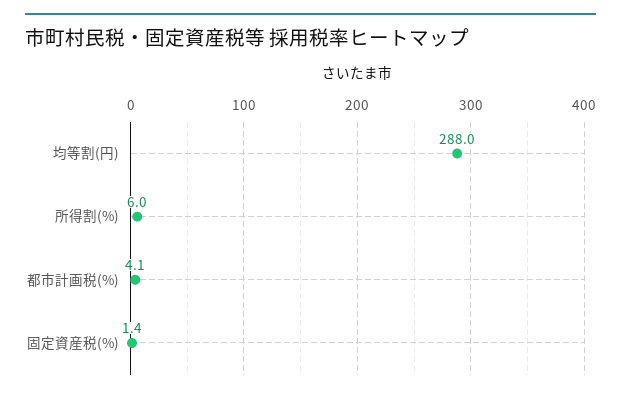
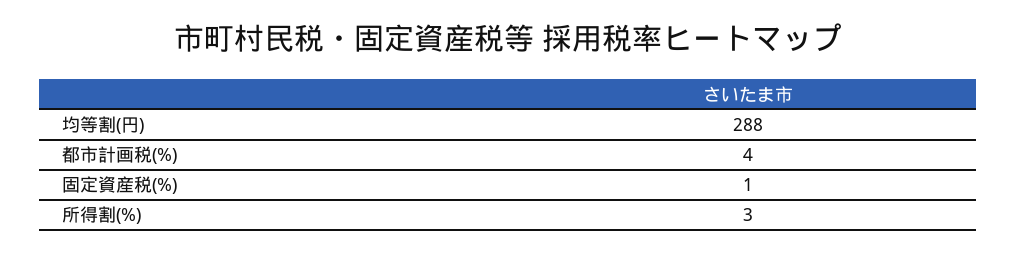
所得割(%): 6 -> 3

